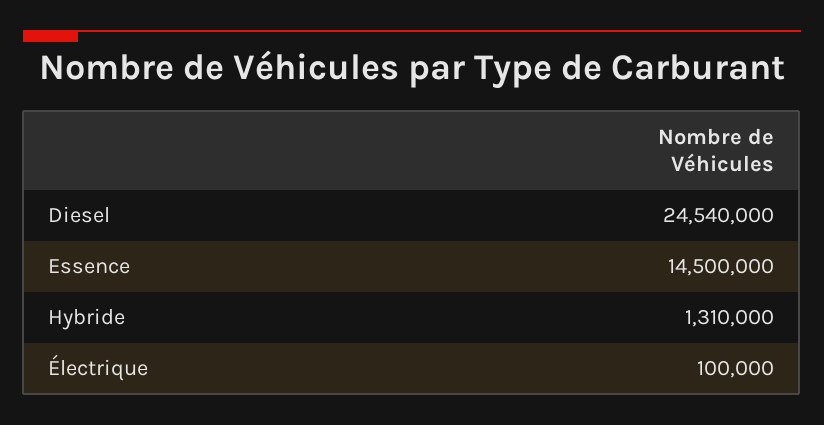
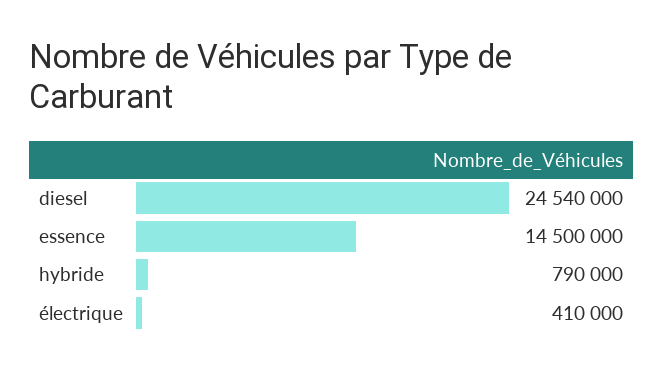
Hybride: 1310000 -> 790000
Électrique: 100000 -> 410000

